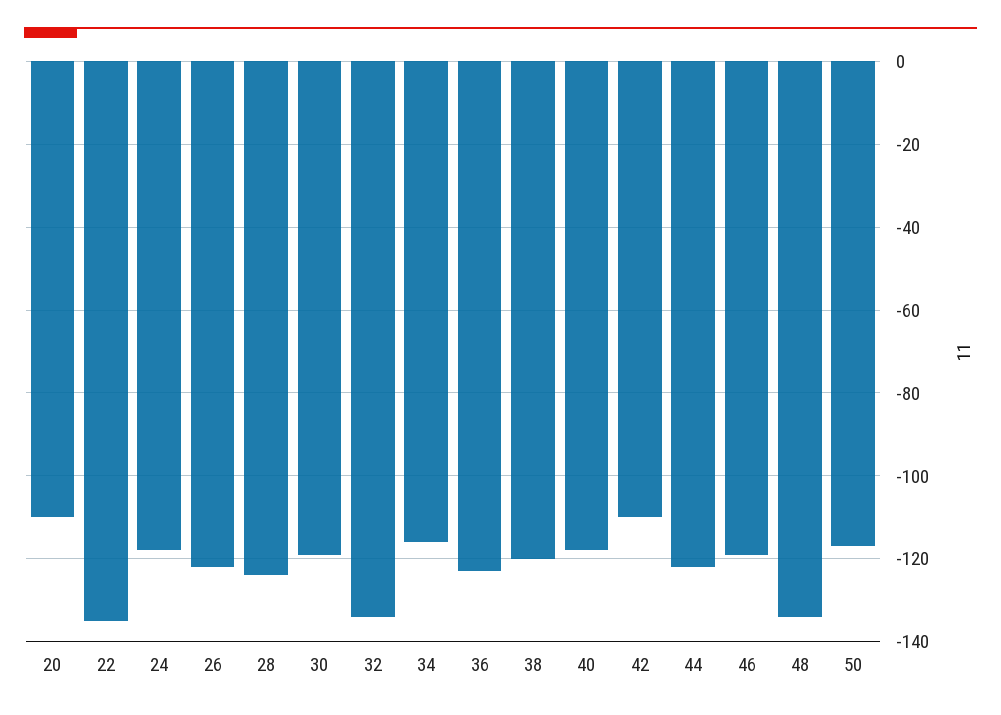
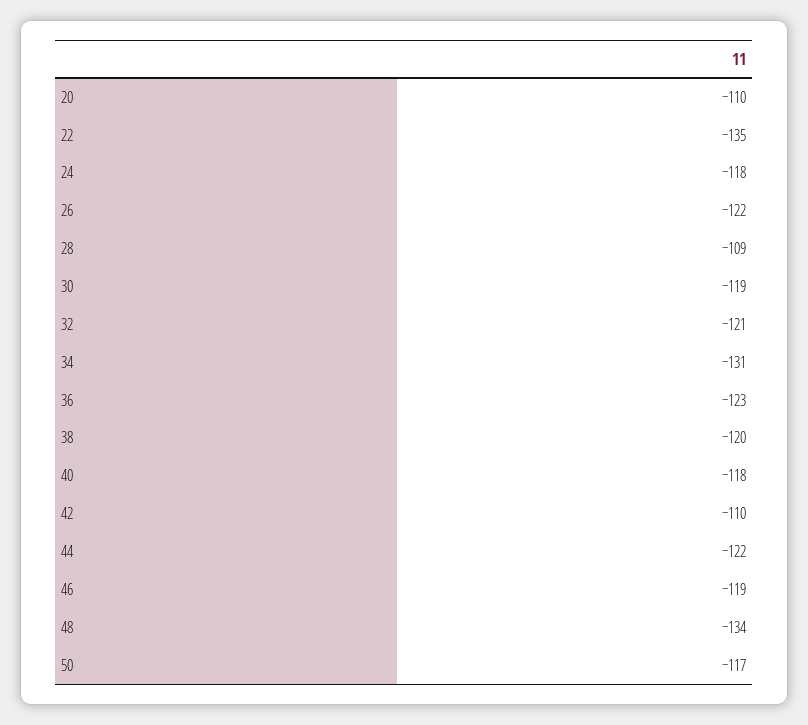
28: -125 -> -109
32: -135 -> -121
34: -115 -> -131

